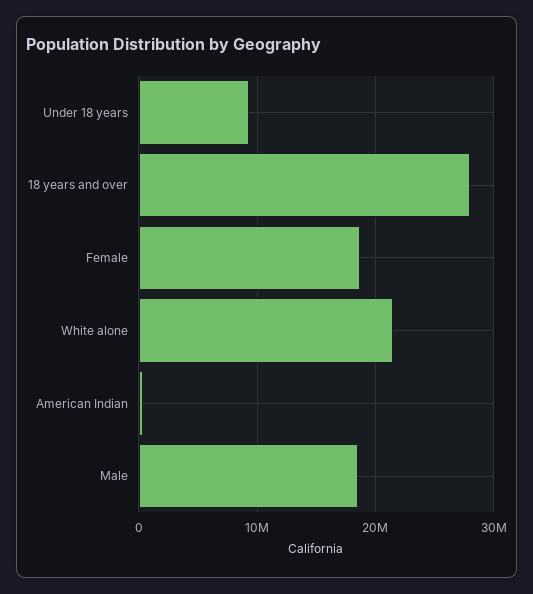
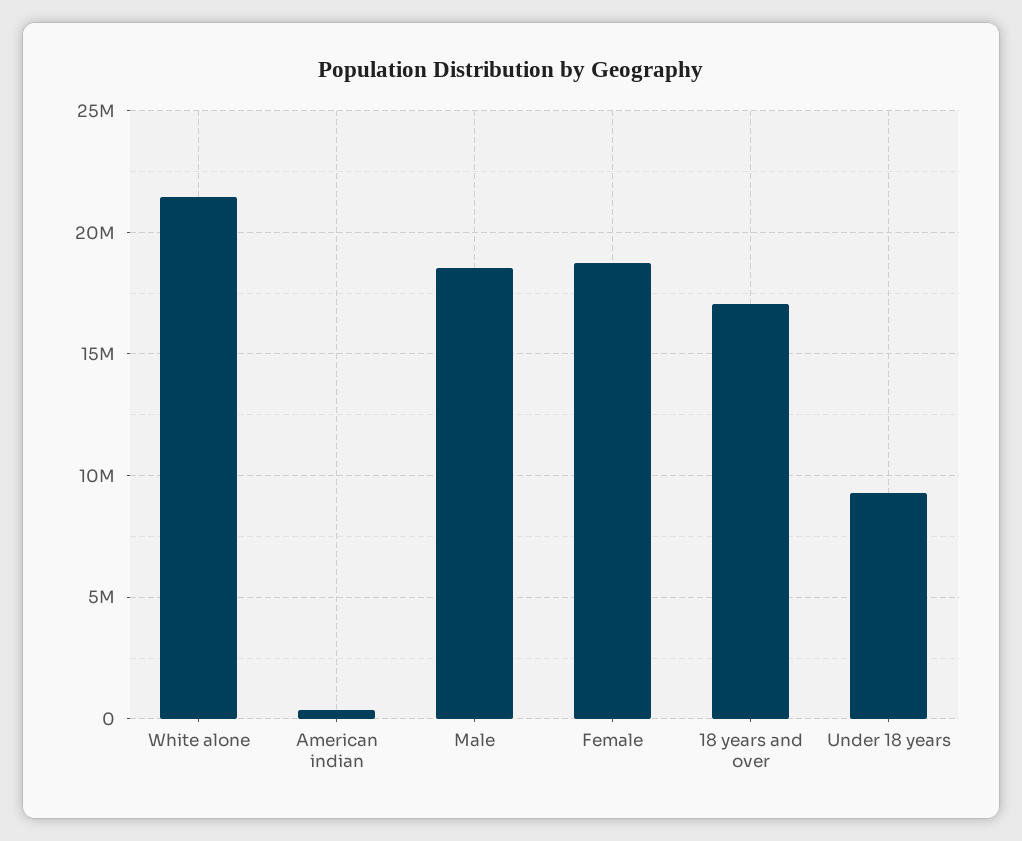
18 years and over: 28000000 -> 17000000

